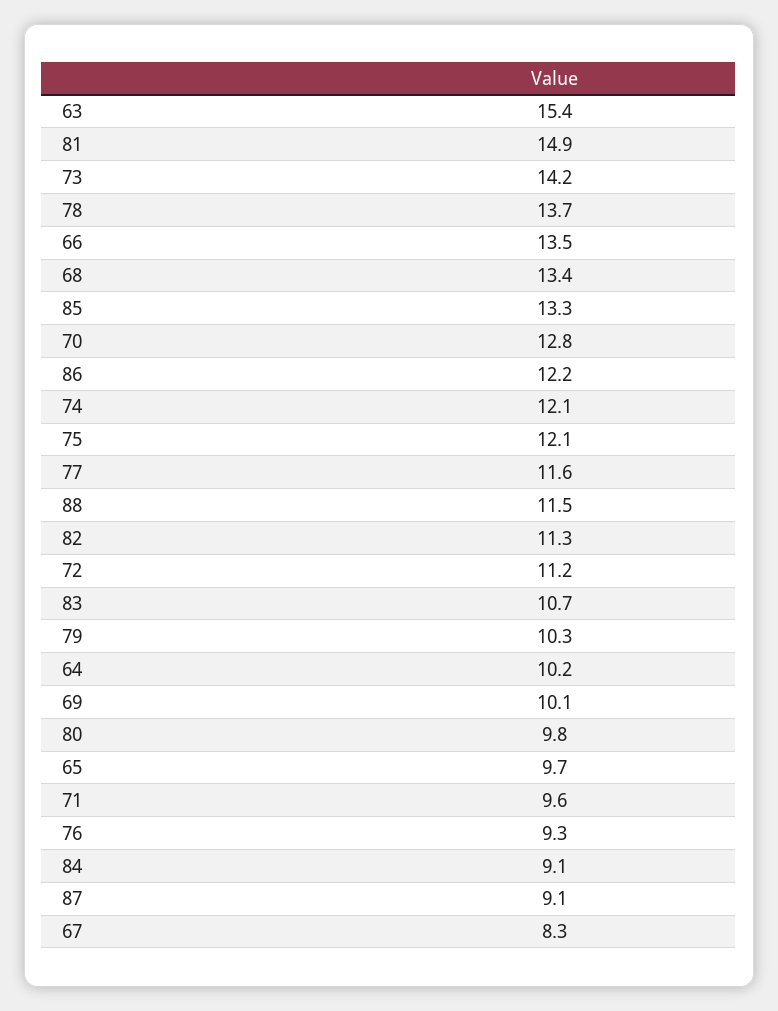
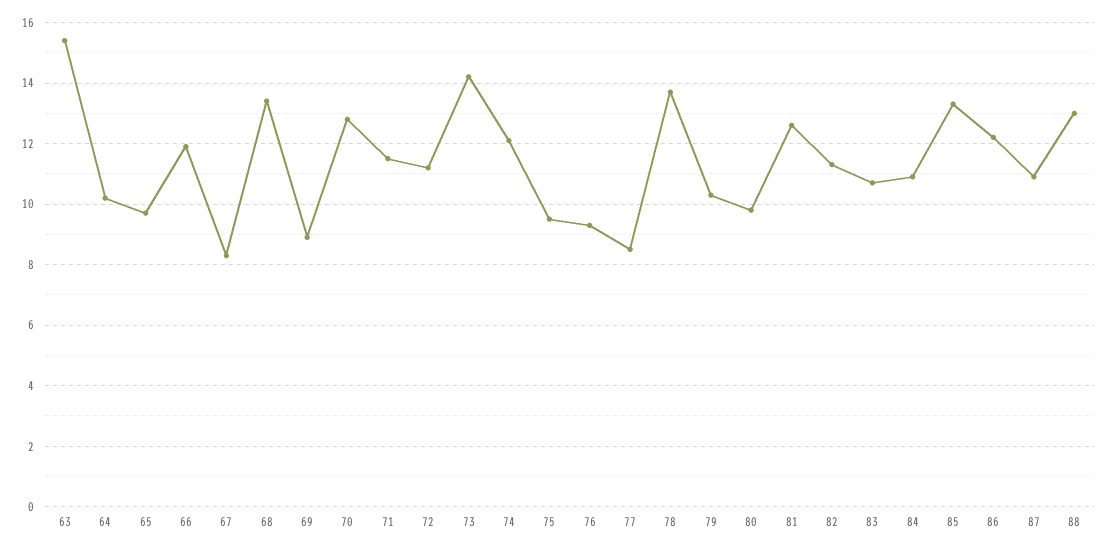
81: 14.9 -> 12.5
66: 13.5 -> 12
75: 12.1 -> 9.5
77: 11.6 -> 8.5
88: 11.5 -> 13
69: 10.1 -> 9
71: 9.6 -> 11.5
84: 9.1 -> 11
87: 9.1 -> 11

